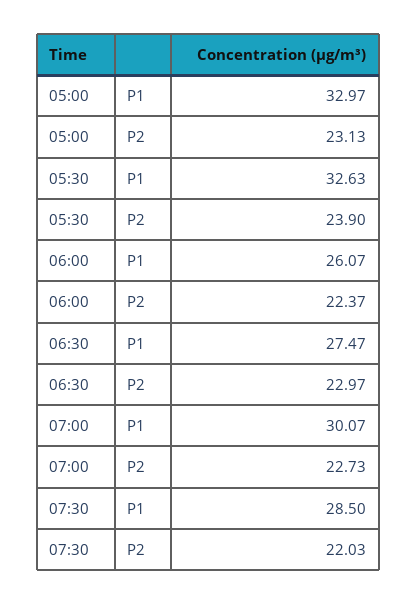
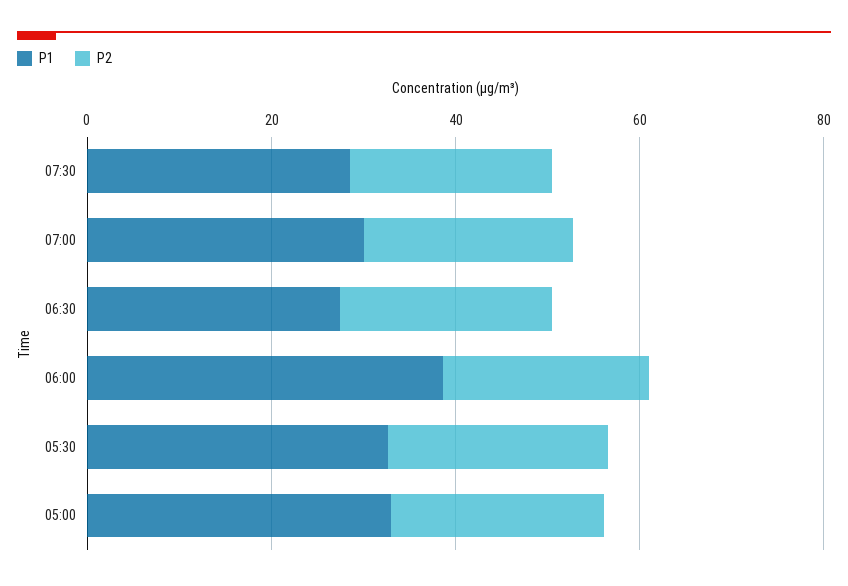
P1, 06:00: 26.07 -> 40

